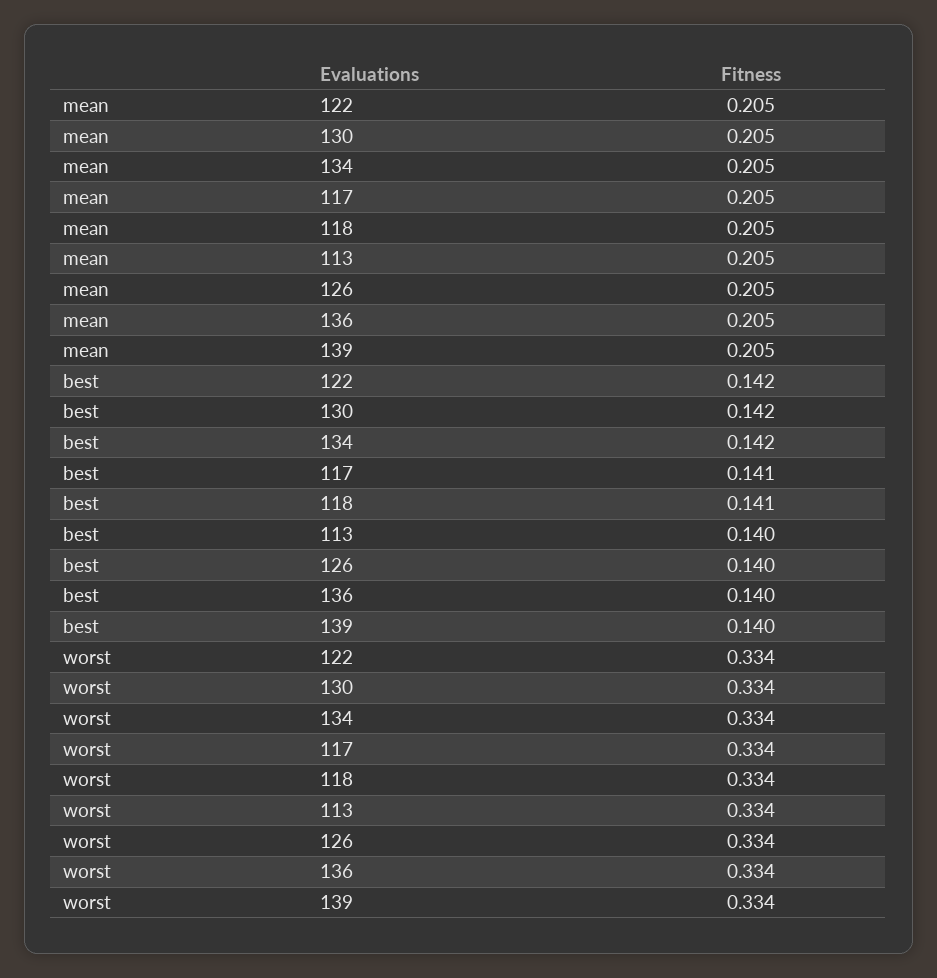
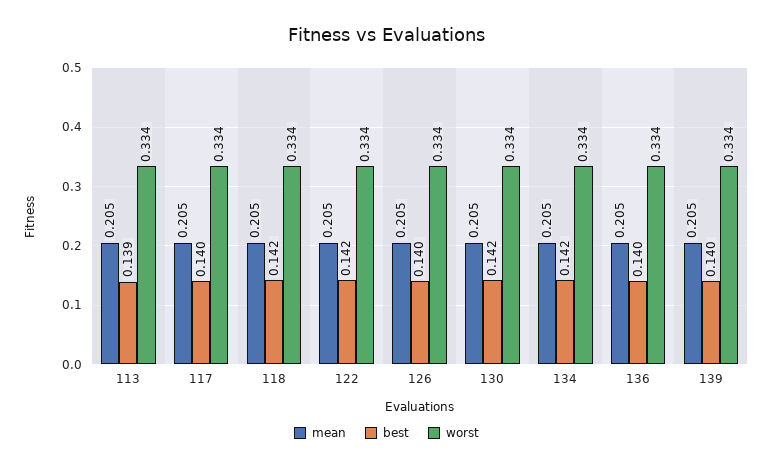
best, 117: 0.141 -> 0.14
best, 118: 0.141 -> 0.142
best, 113: 0.14 -> 0.139

